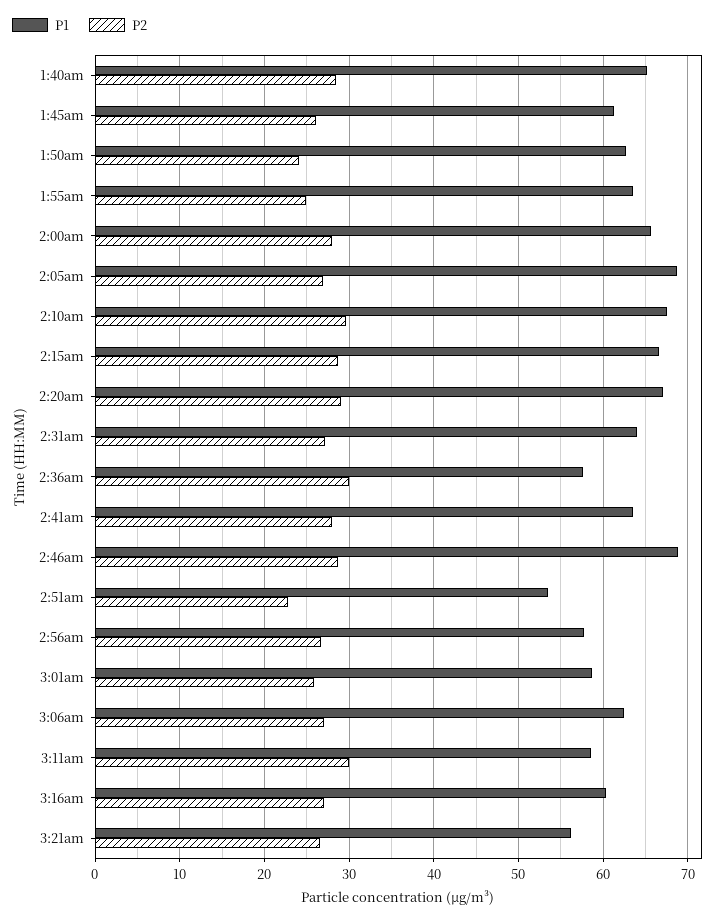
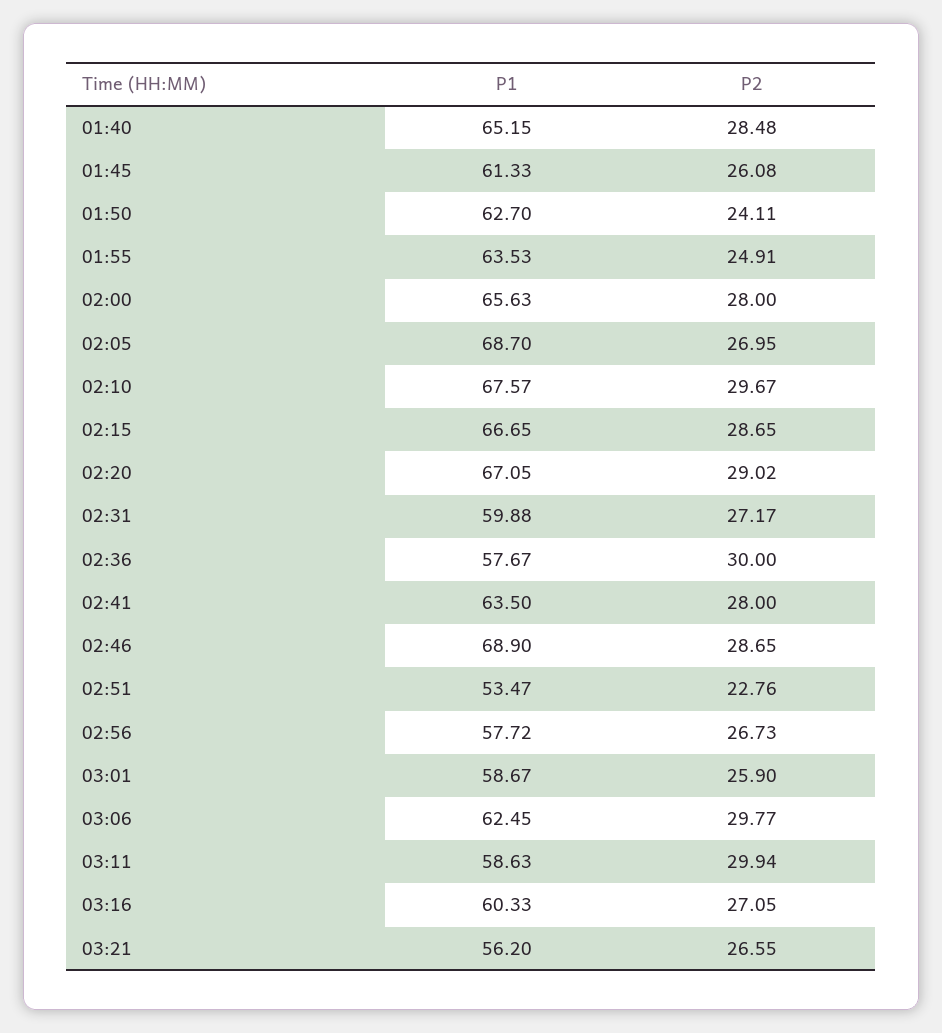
P1, 2:31am: 64 -> 59.88
P2, 3:06am: 27 -> 29.77

